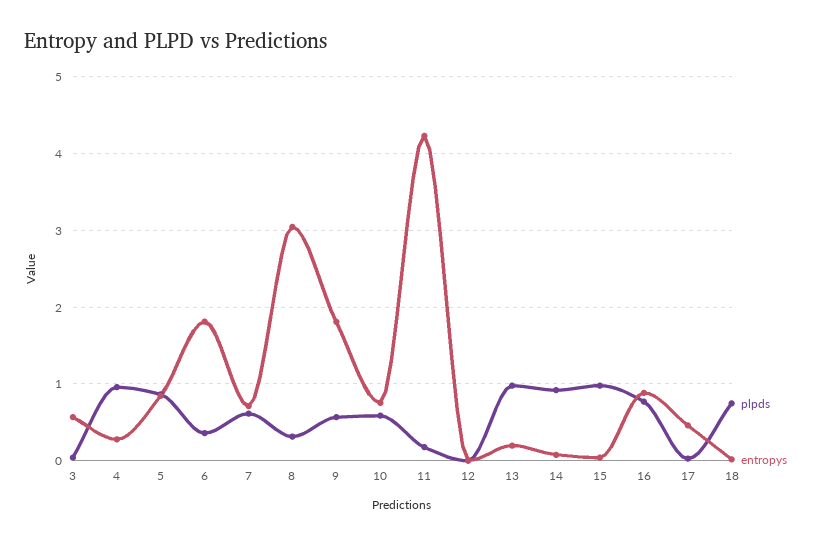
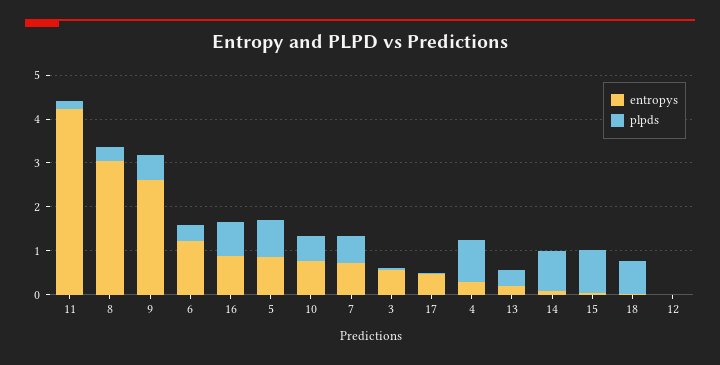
entropys, 6: 1.8 -> 1.2
entropys, 9: 1.8 -> 2.6
plpds, 13: 1 -> 0.4

